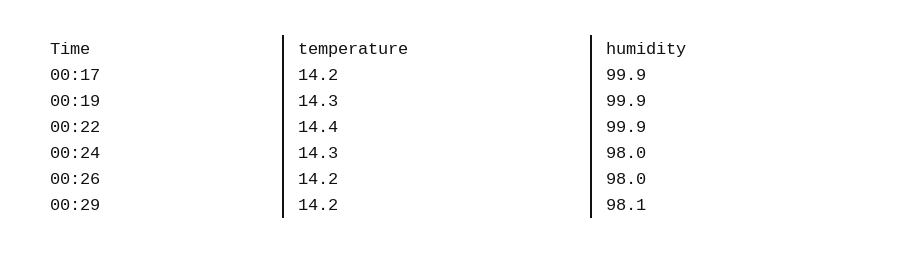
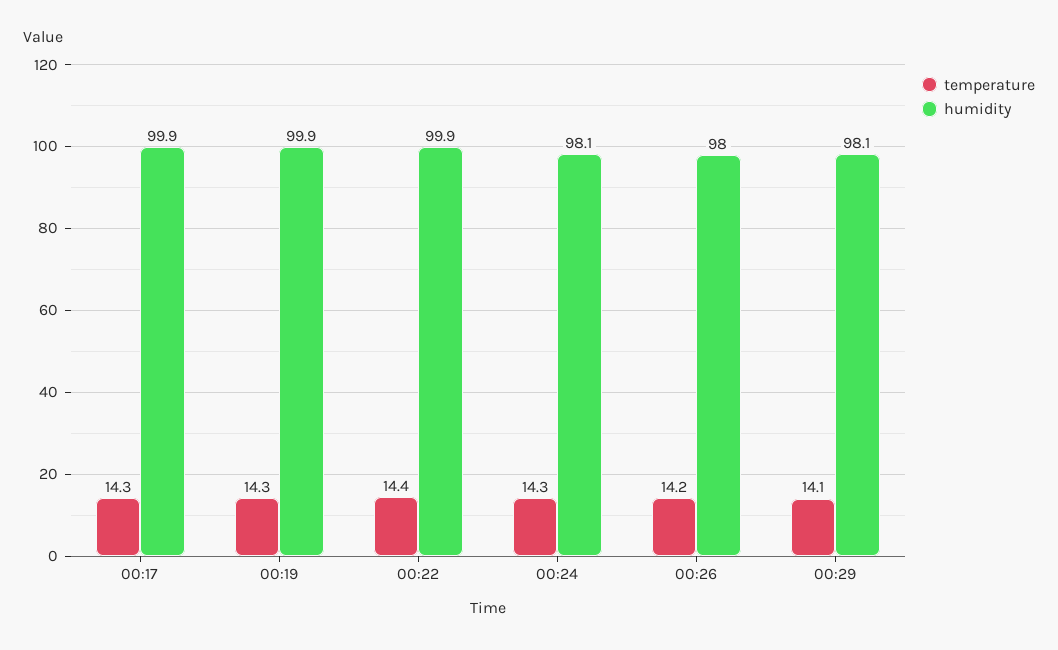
temperature, 00:17: 14.2 -> 14.3
humidity, 00:24: 98 -> 98.1
temperature, 00:29: 14.2 -> 14.1

